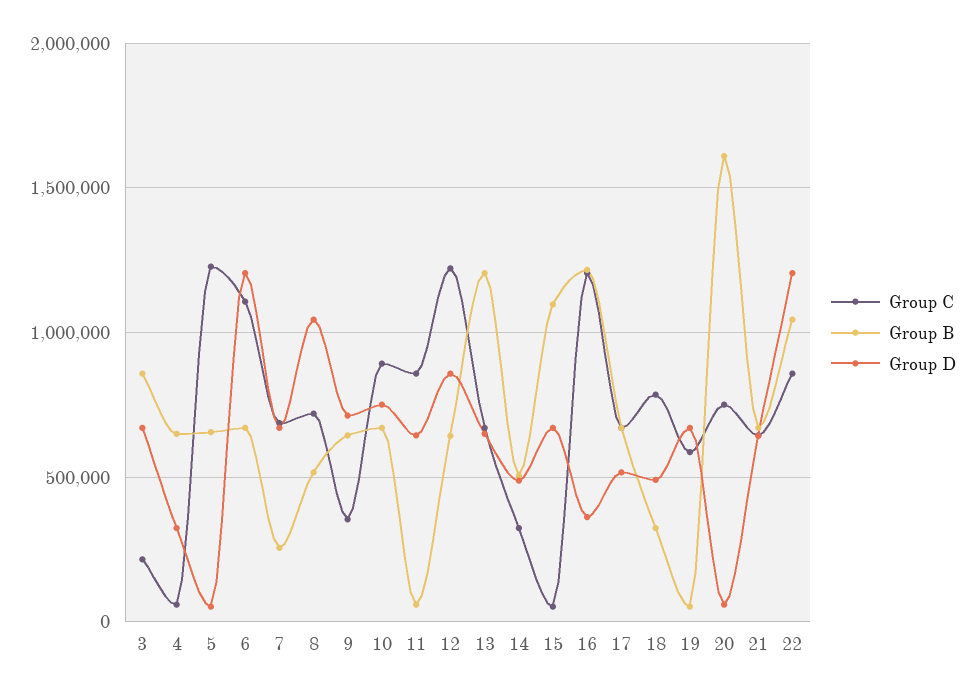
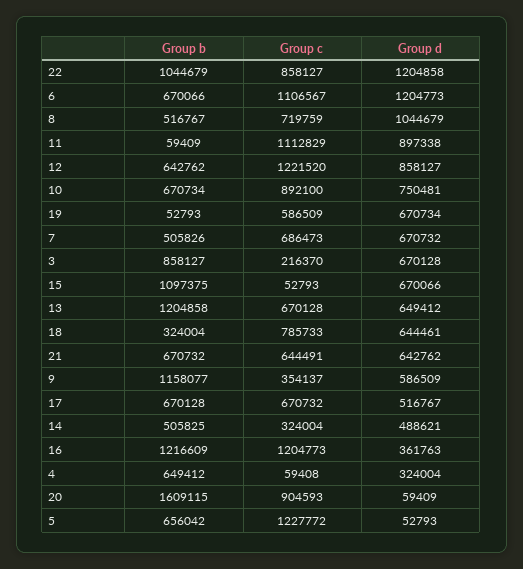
Group B, 7: 250000 -> 505826
Group B, 9: 650000 -> 1158077
Group D, 9: 700000 -> 586509
Group C, 11: 850000 -> 1112829
Group D, 11: 650000 -> 897338
Group D, 18: 500000 -> 644461
Group C, 20: 750000 -> 904593

